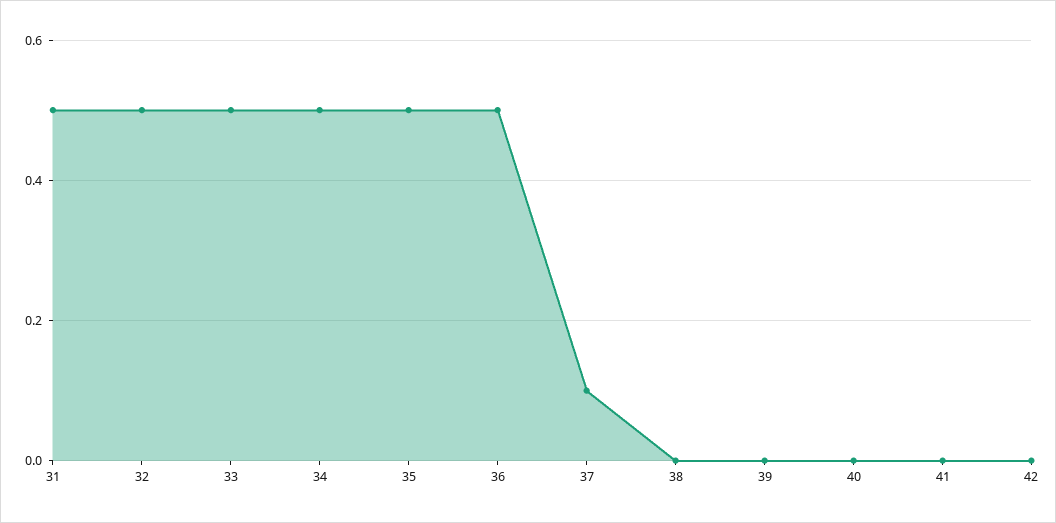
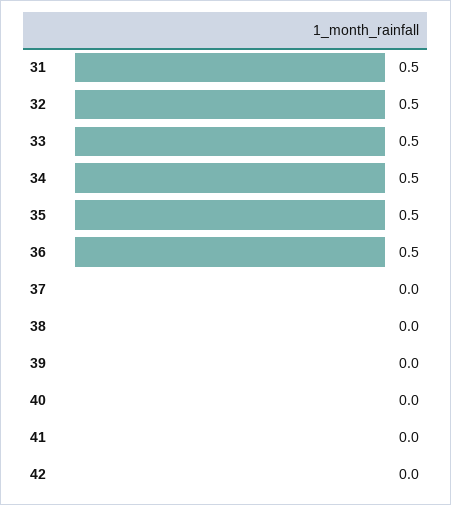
37: 0.1 -> 0

